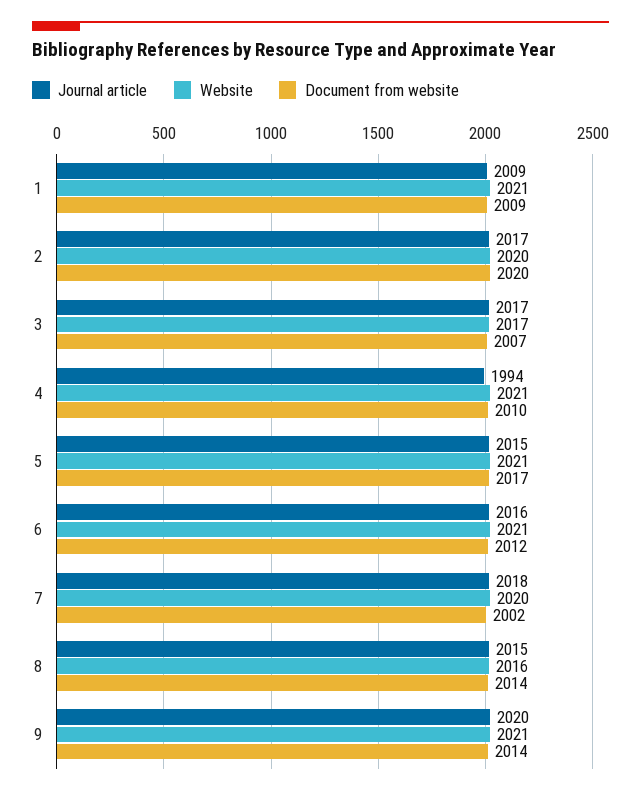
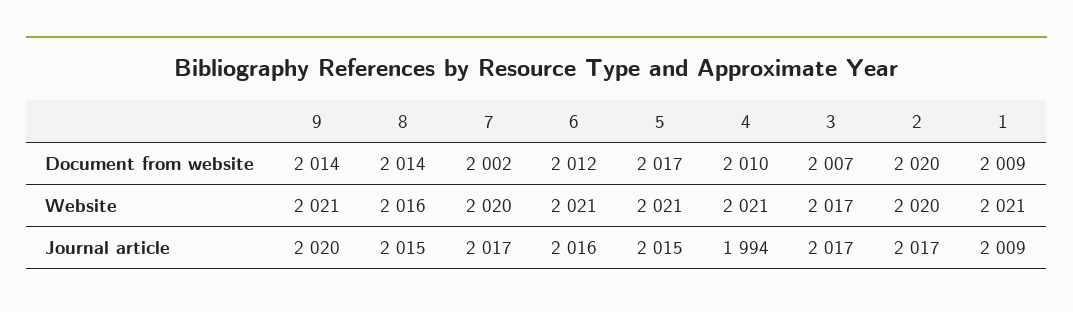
Journal article, 7: 2018 -> 2017

